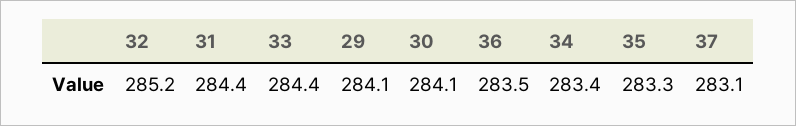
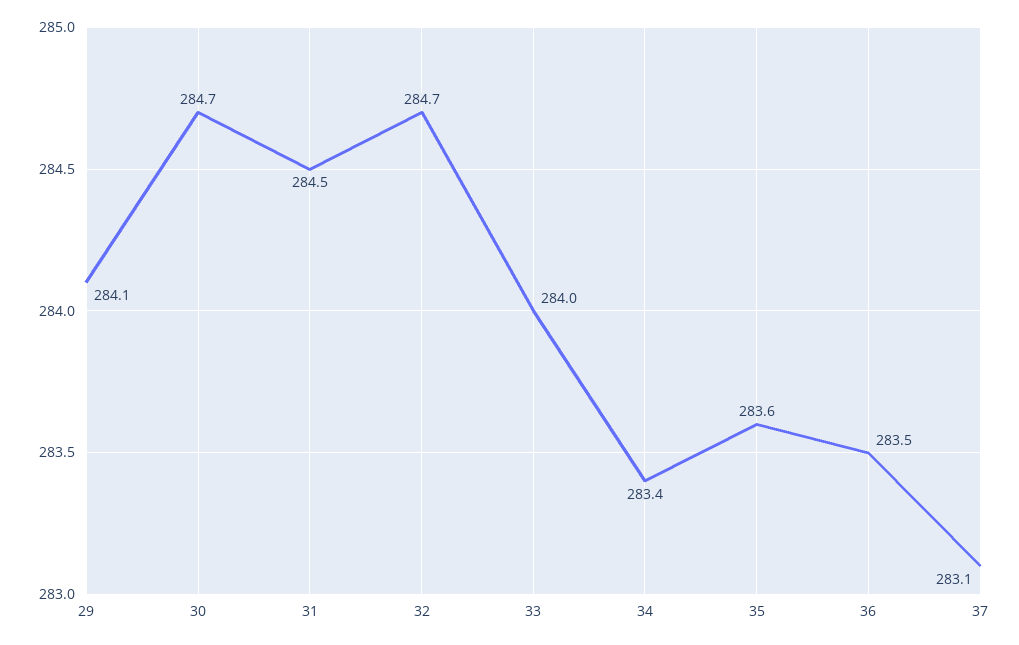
32: 285.2 -> 284.7
31: 284.4 -> 284.5
33: 284.4 -> 284
30: 284.1 -> 284.7
35: 283.3 -> 283.6

